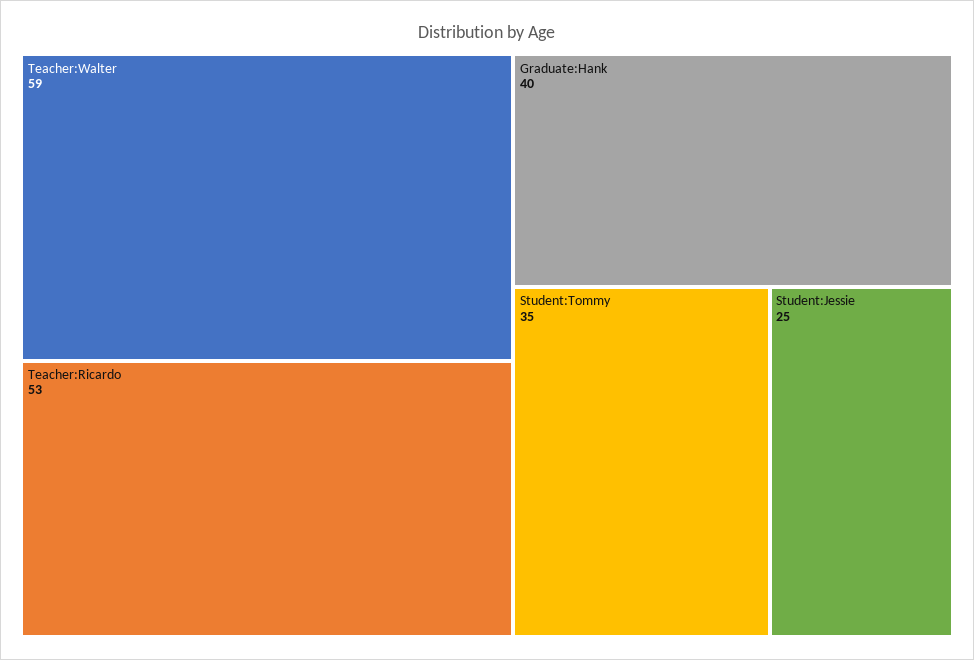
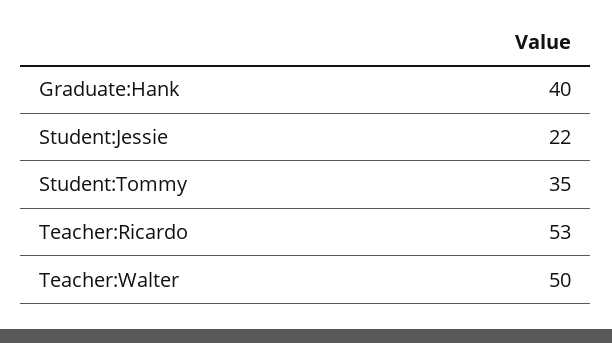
Teacher:Walter: 59 -> 50
Student:Jessie: 25 -> 22

